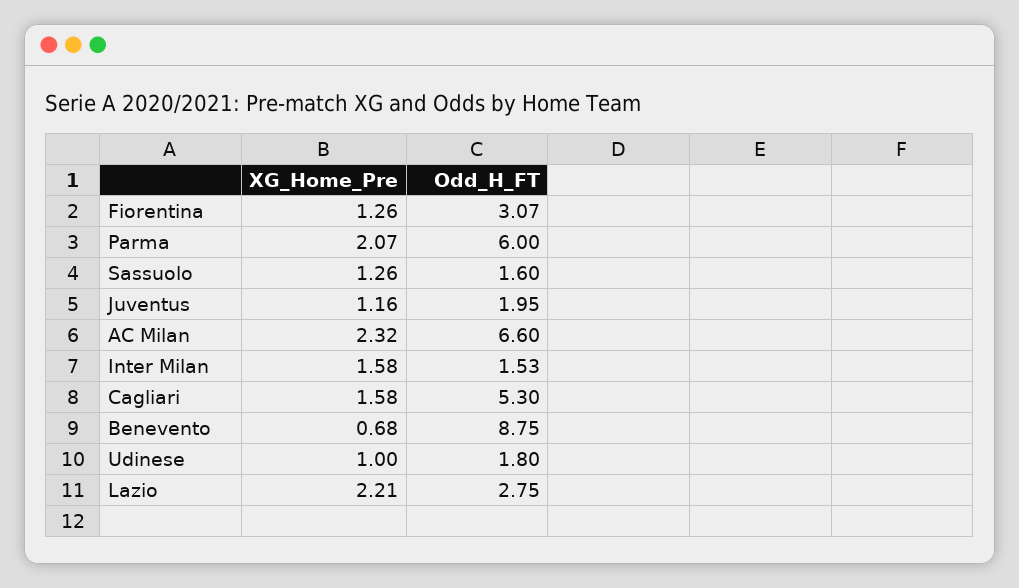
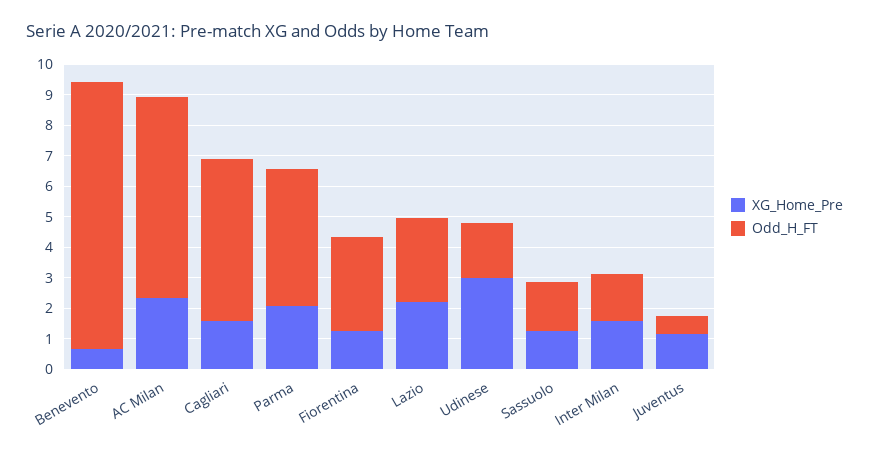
Odd_H_FT, Parma: 6 -> 4.5
Odd_H_FT, Juventus: 1.95 -> 0.5
XG_Home_Pre, Udinese: 1 -> 3

